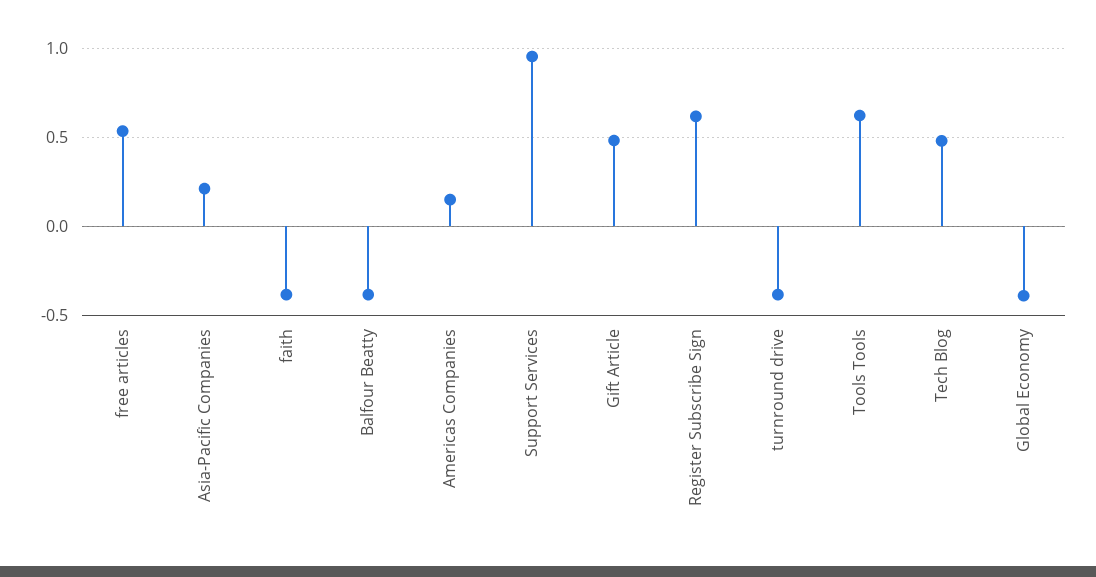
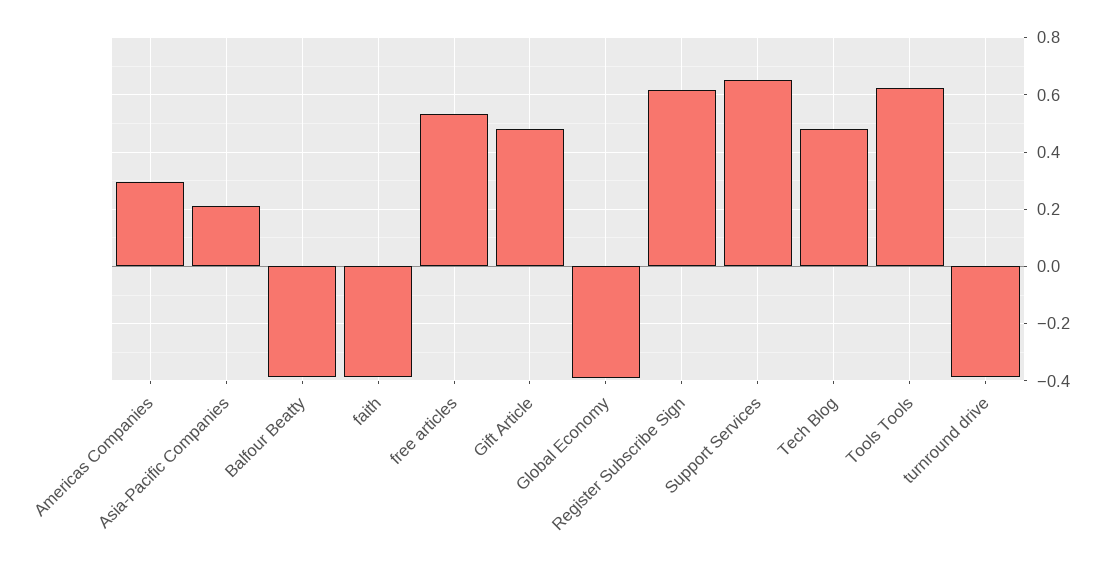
Americas Companies: 0.15 -> 0.3
Support Services: 0.95 -> 0.65

